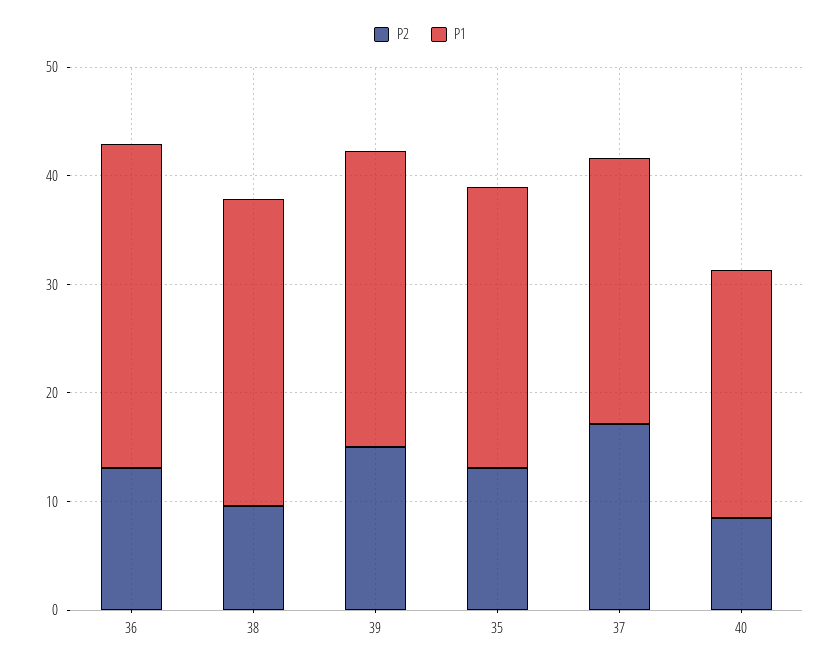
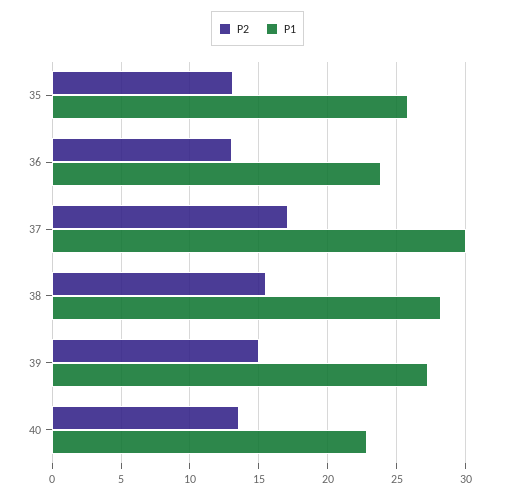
P1, 36: 30 -> 24
P2, 38: 10 -> 15.5
P1, 37: 24 -> 30
P2, 40: 8 -> 13.5

